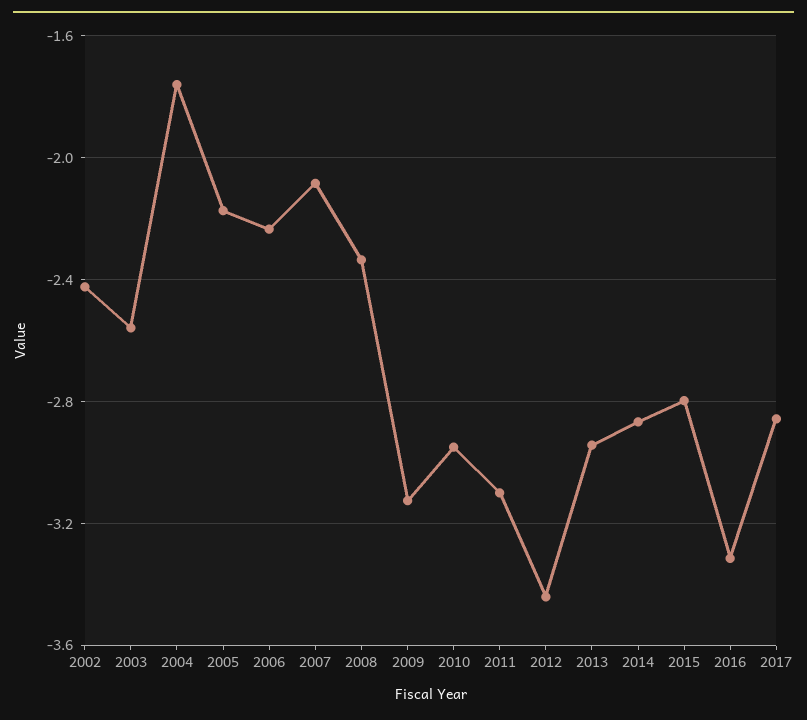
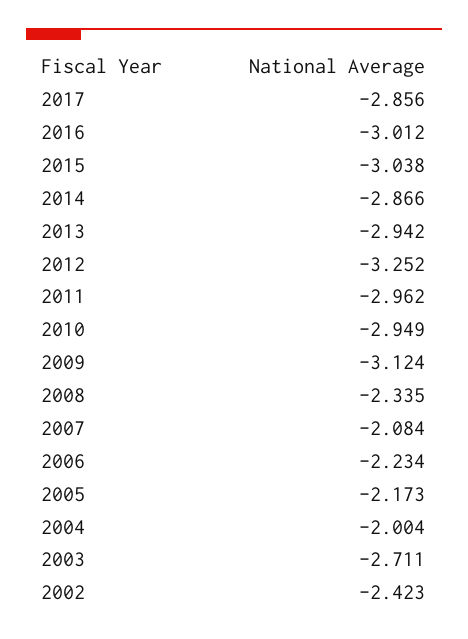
2003: -2.55 -> -2.711
2004: -1.75 -> -2.004
2011: -3.1 -> -2.962
2012: -3.45 -> -3.252
2015: -2.8 -> -3.038
2016: -3.3 -> -3.012

